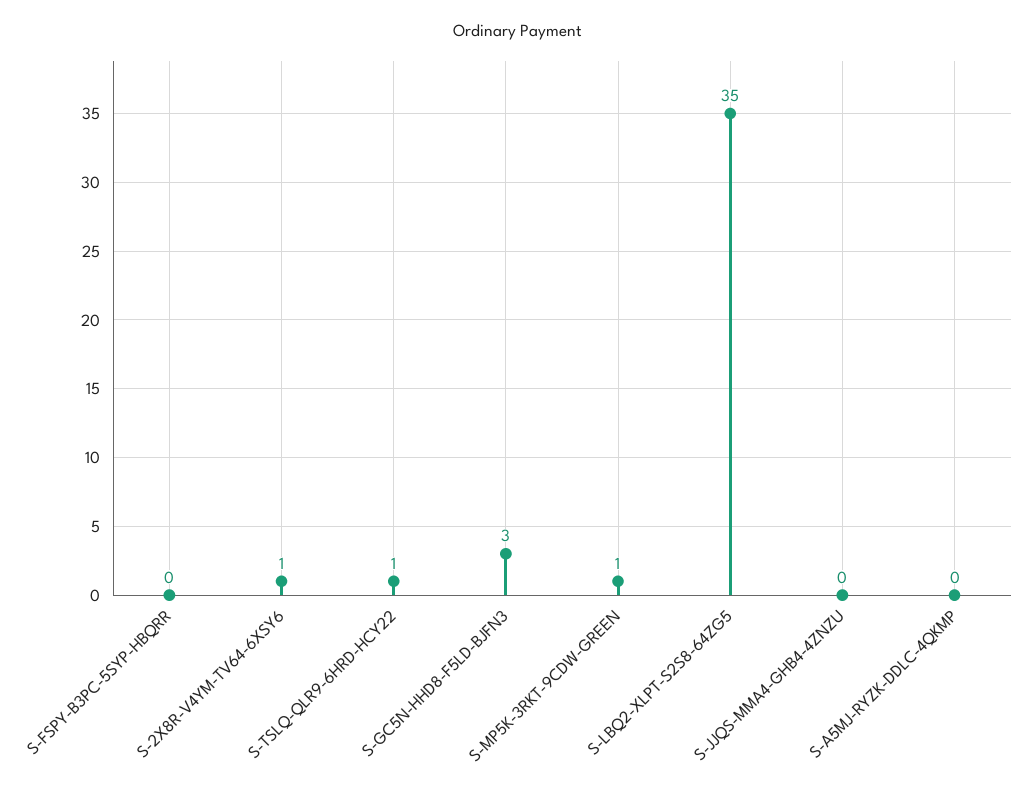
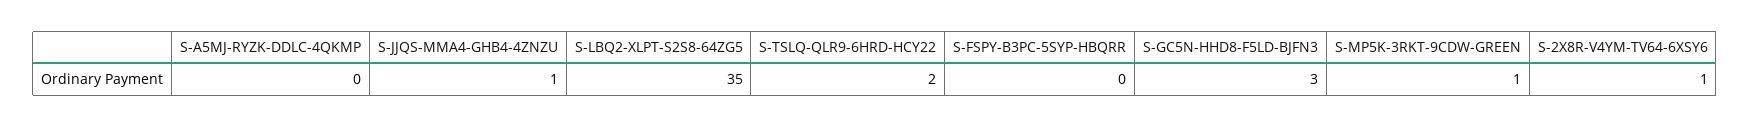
S-TSLQ-QLR9-6HRD-HCY22: 1 -> 2
S-JJQS-MMA4-GHB4-4ZNZU: 0 -> 1

